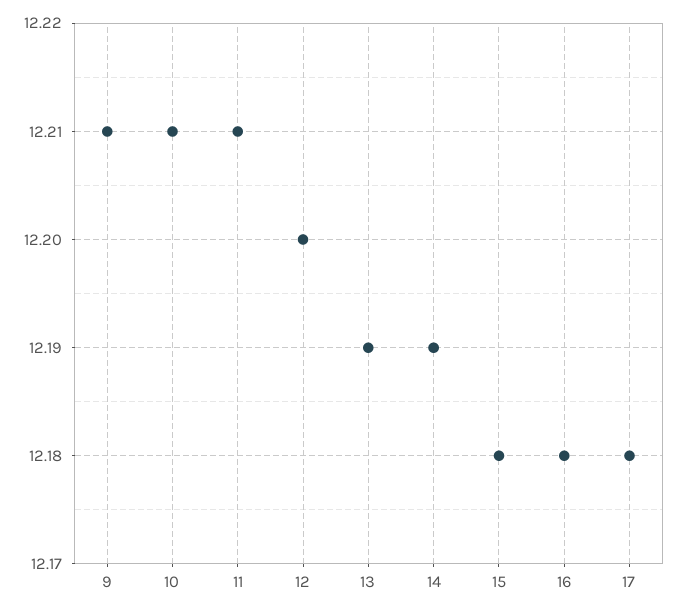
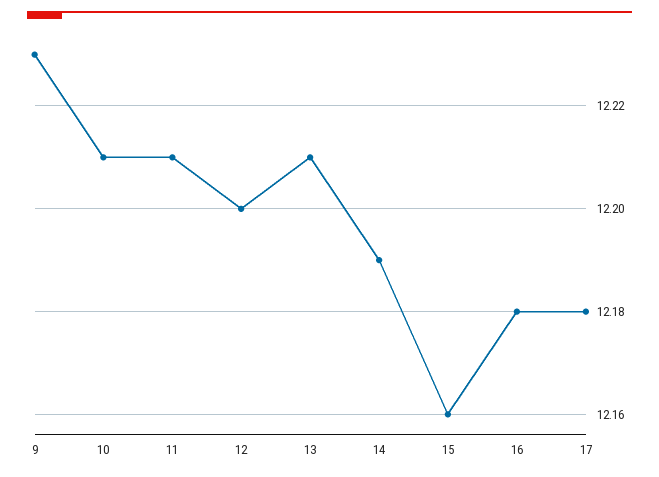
9: 12.21 -> 12.23
13: 12.19 -> 12.21
15: 12.18 -> 12.16

